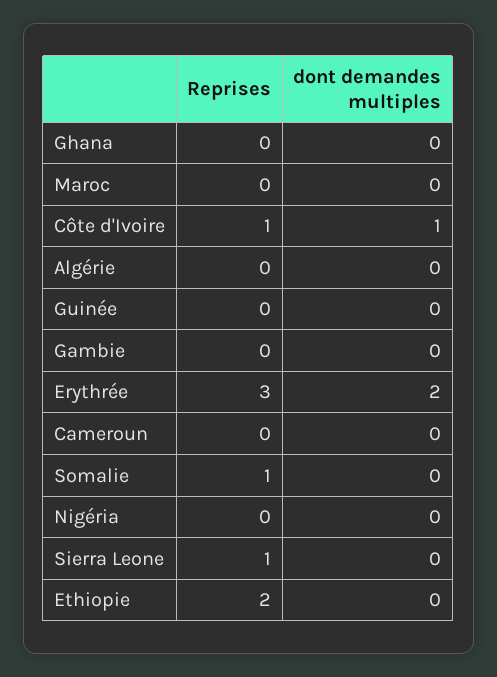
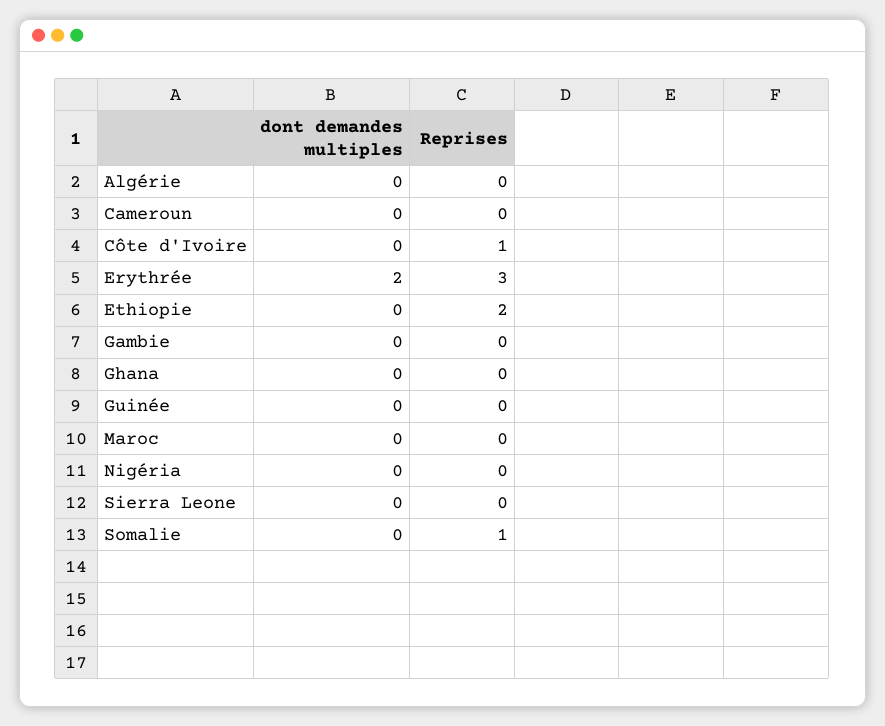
dont demandes multiples, Côte d'Ivoire: 1 -> 0
Reprises, Sierra Leone: 1 -> 0

